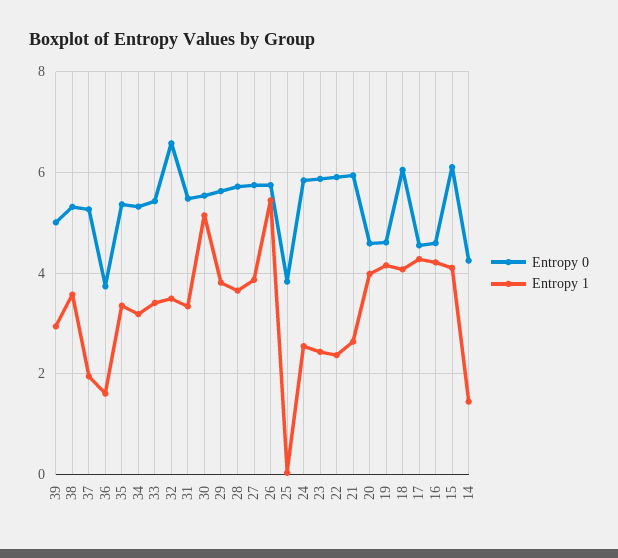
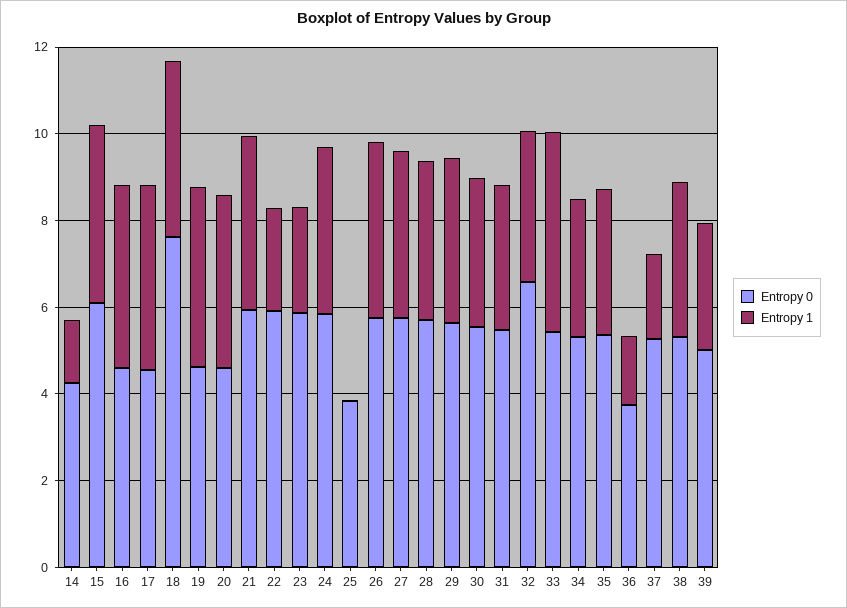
Entropy 1, 33: 3.4 -> 4.5
Entropy 1, 30: 5.2 -> 3.5
Entropy 1, 26: 5.4 -> 4
Entropy 1, 24: 2.6 -> 4
Entropy 1, 21: 2.6 -> 4
Entropy 0, 18: 6 -> 7.5

